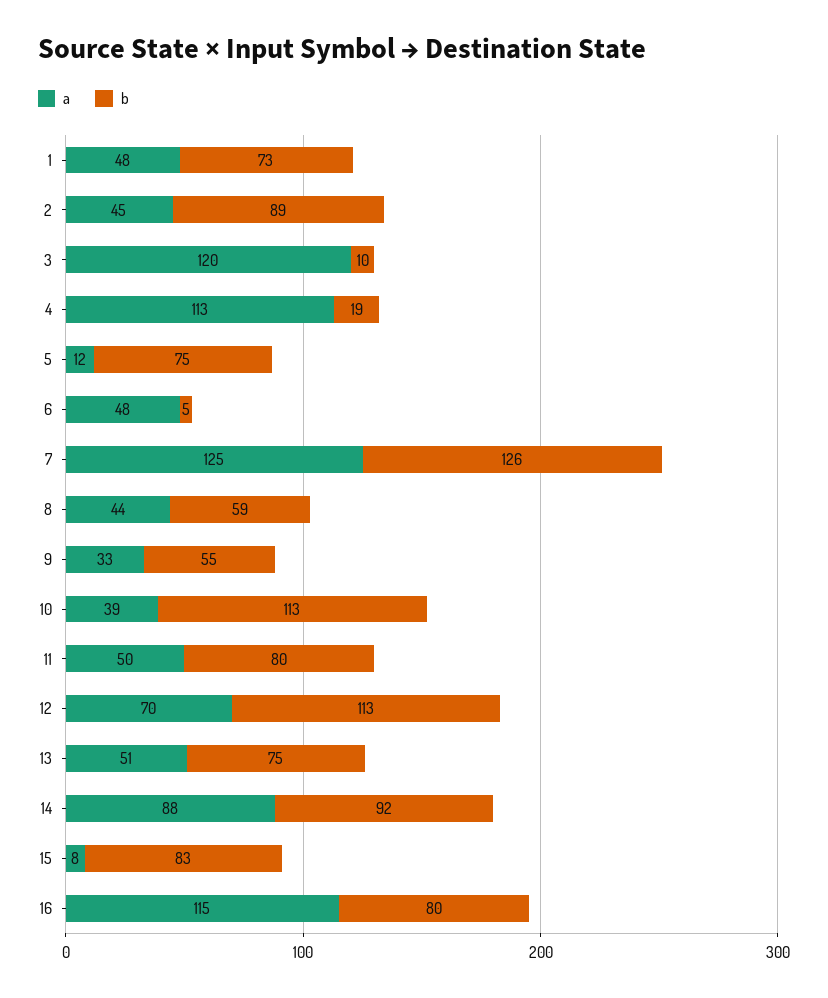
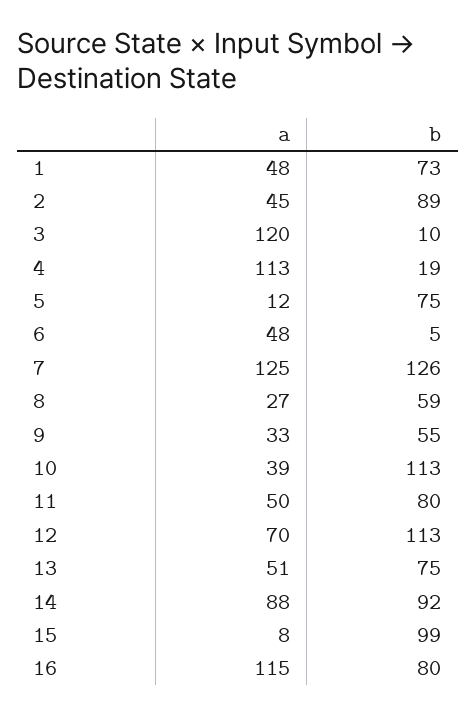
a, 8: 44 -> 27
b, 15: 83 -> 99

